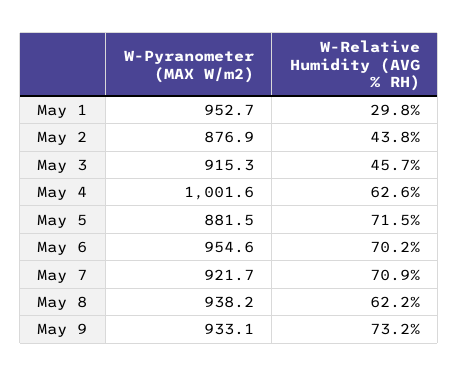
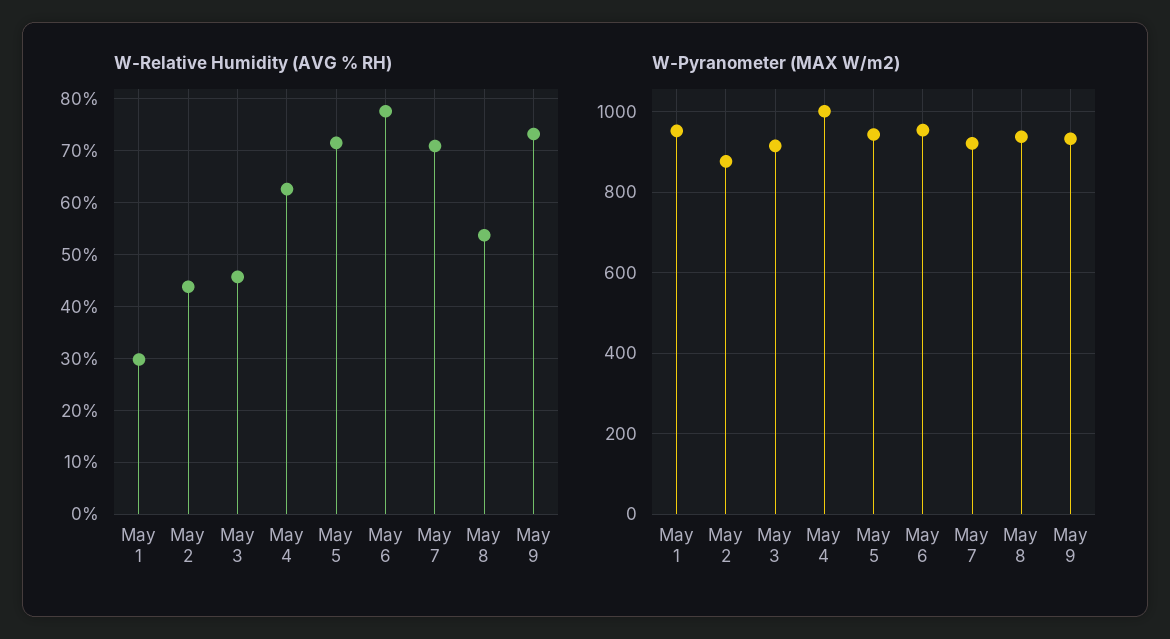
W-Pyranometer (MAX W/m2), May 5: 881.5 -> 940
W-Relative Humidity (AVG % RH), May 6: 70.2 -> 78
W-Relative Humidity (AVG % RH), May 8: 62.2 -> 54

